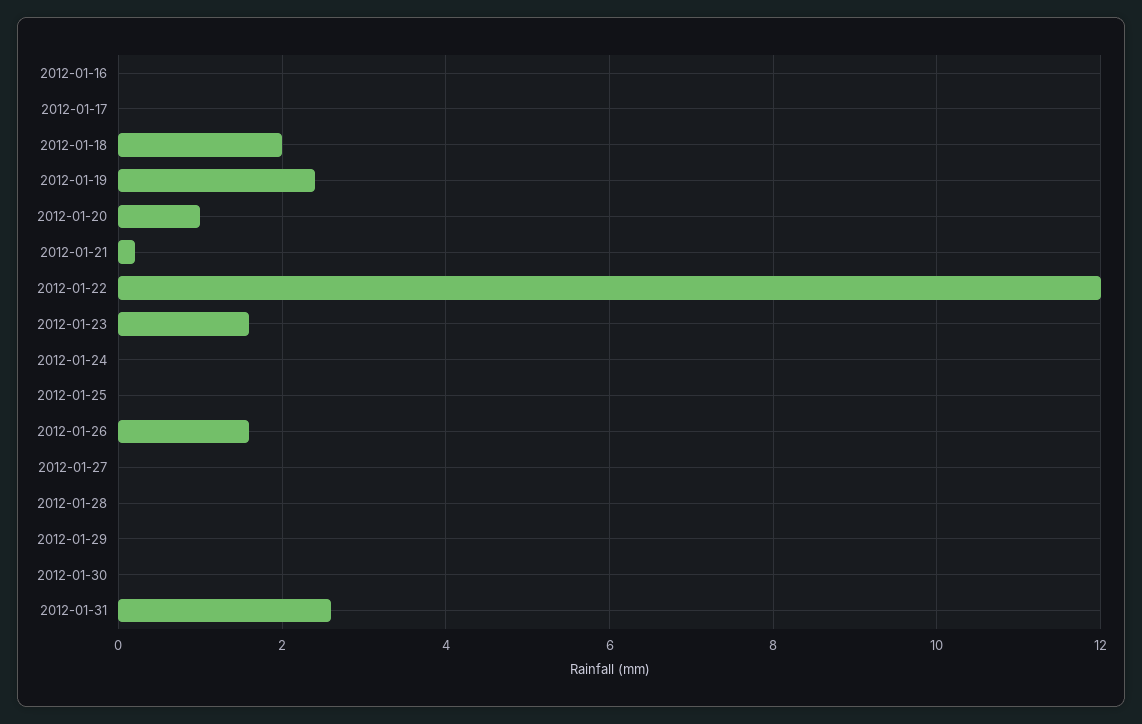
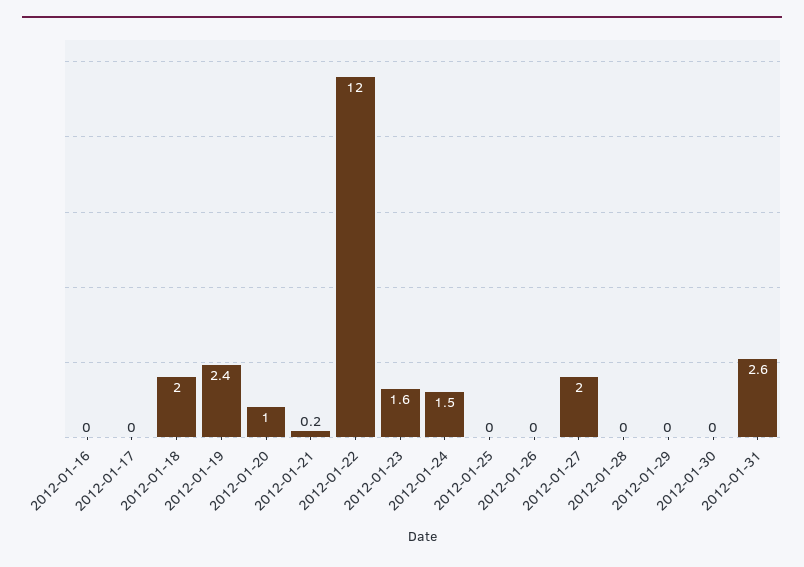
2012-01-24: 0 -> 1.5
2012-01-26: 1.5 -> 0
2012-01-27: 0 -> 2

